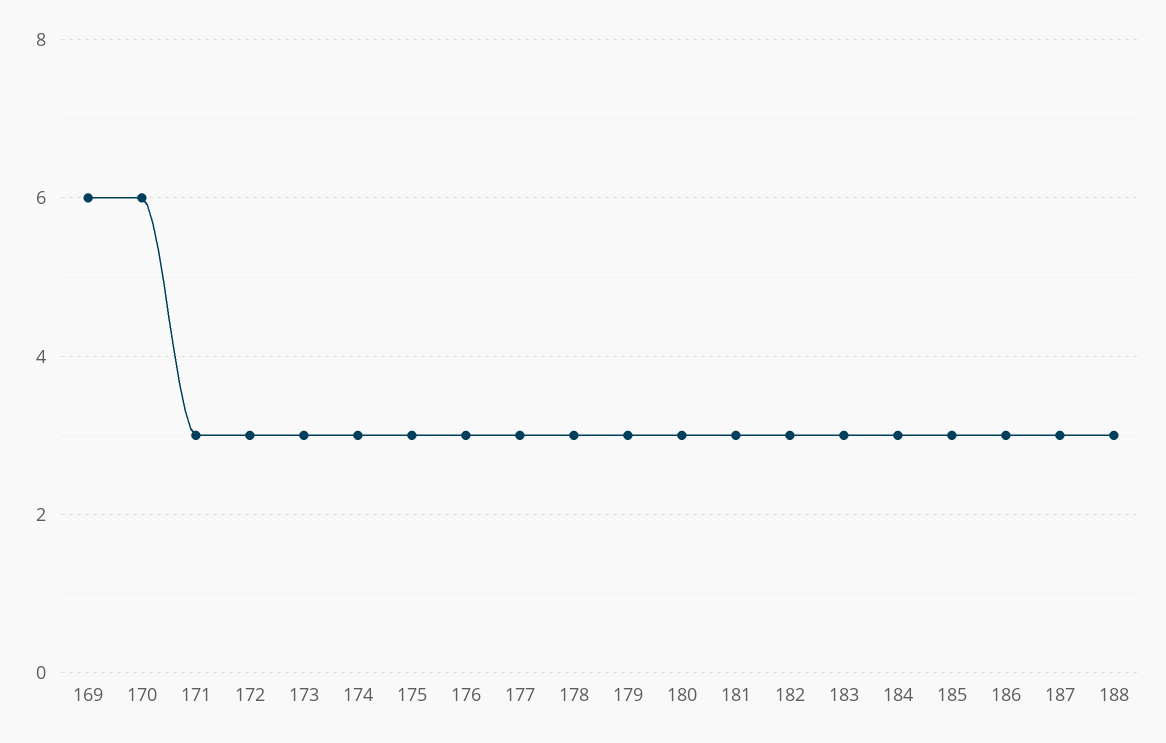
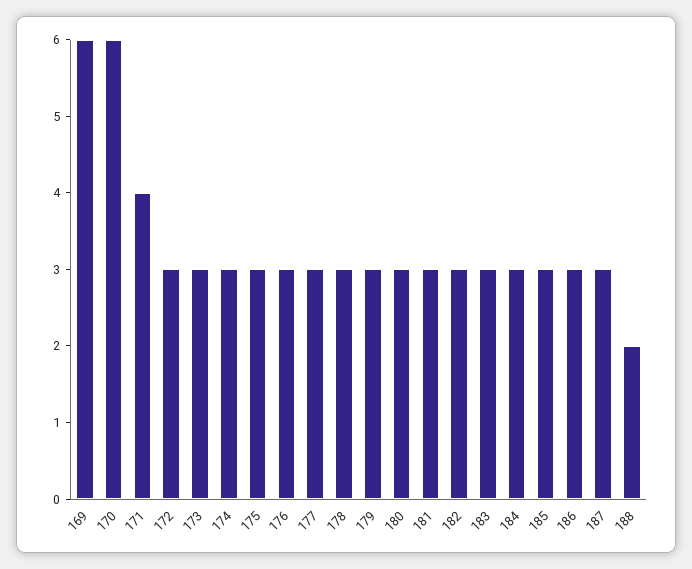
171: 3 -> 4
188: 3 -> 2

